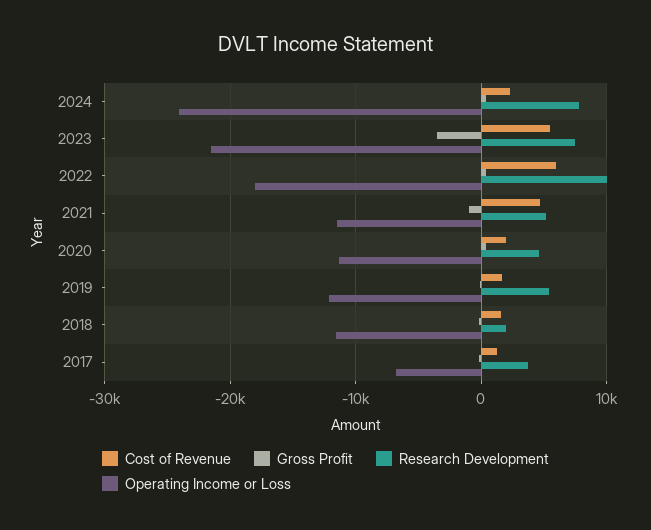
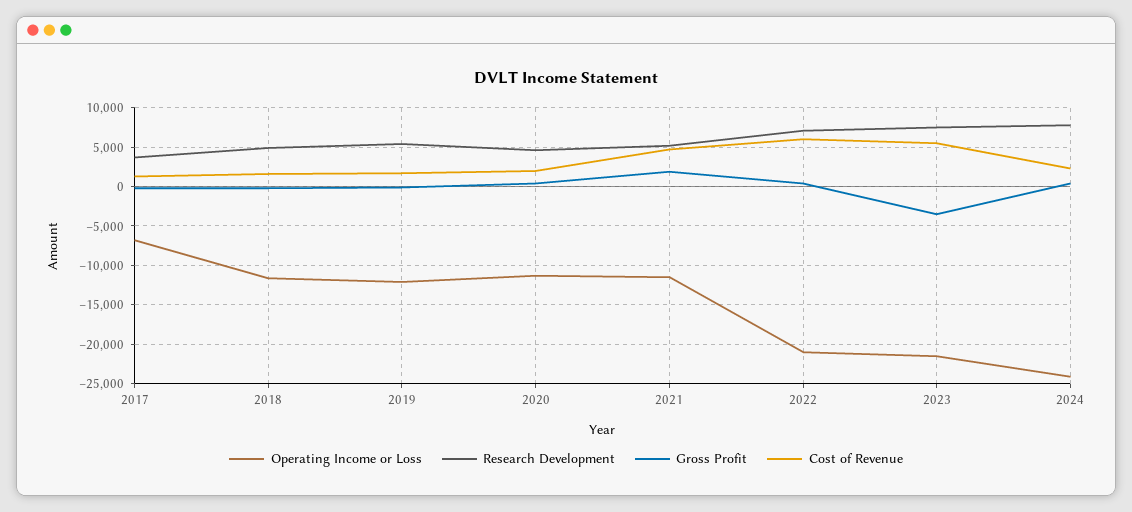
Research Development, 2022: 10000 -> 7000
Operating Income or Loss, 2022: -18000 -> -21000
Gross Profit, 2021: -1000 -> 2000
Research Development, 2018: 2000 -> 5000

